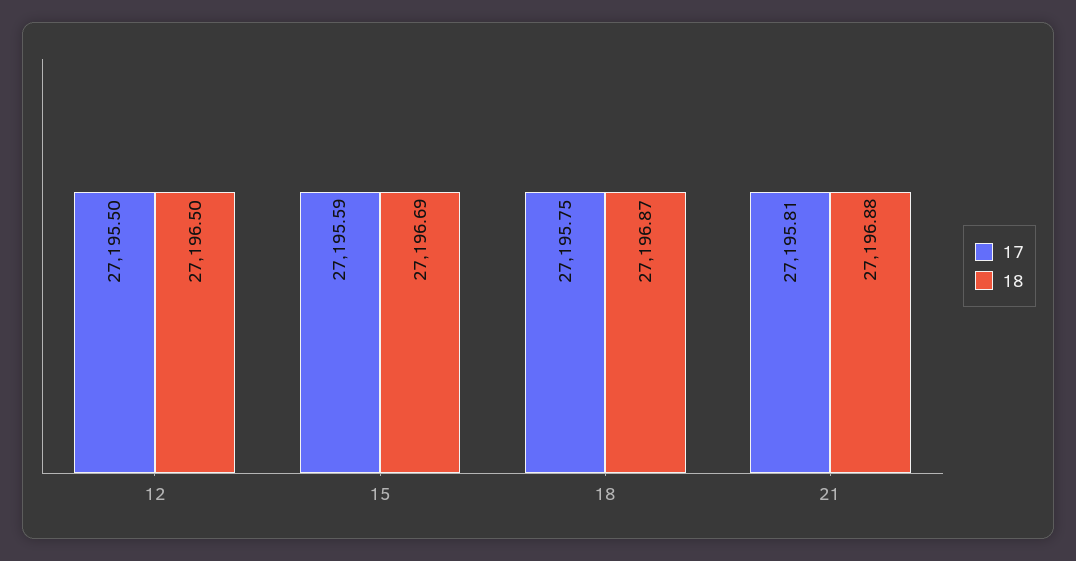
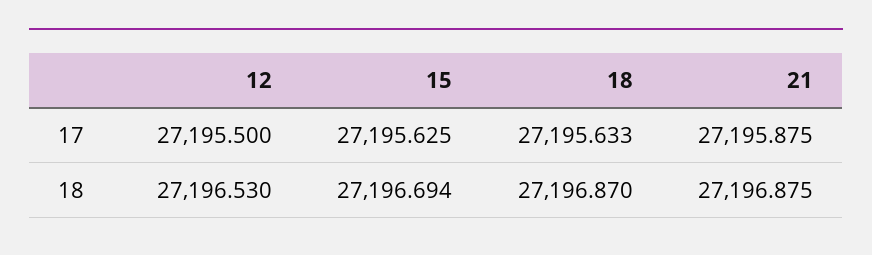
18, 12: 27196.5 -> 27196.53
17, 15: 27195.59 -> 27195.625
17, 18: 27195.75 -> 27195.633
17, 21: 27195.81 -> 27195.875

